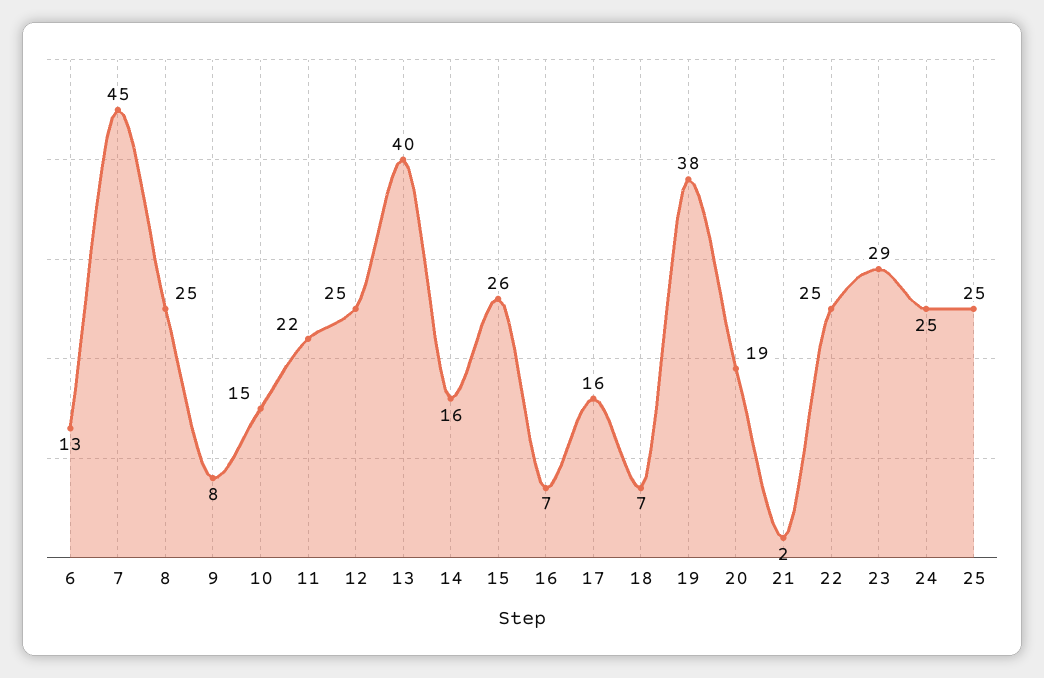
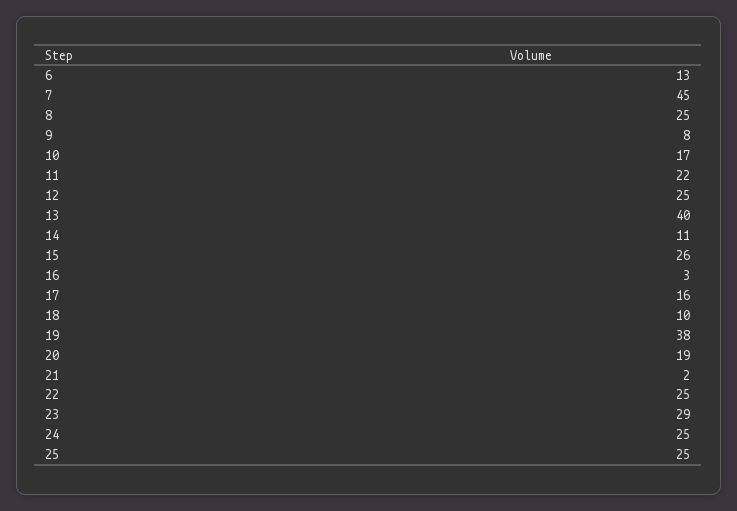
10: 15 -> 17
14: 16 -> 11
16: 7 -> 3
18: 7 -> 10

